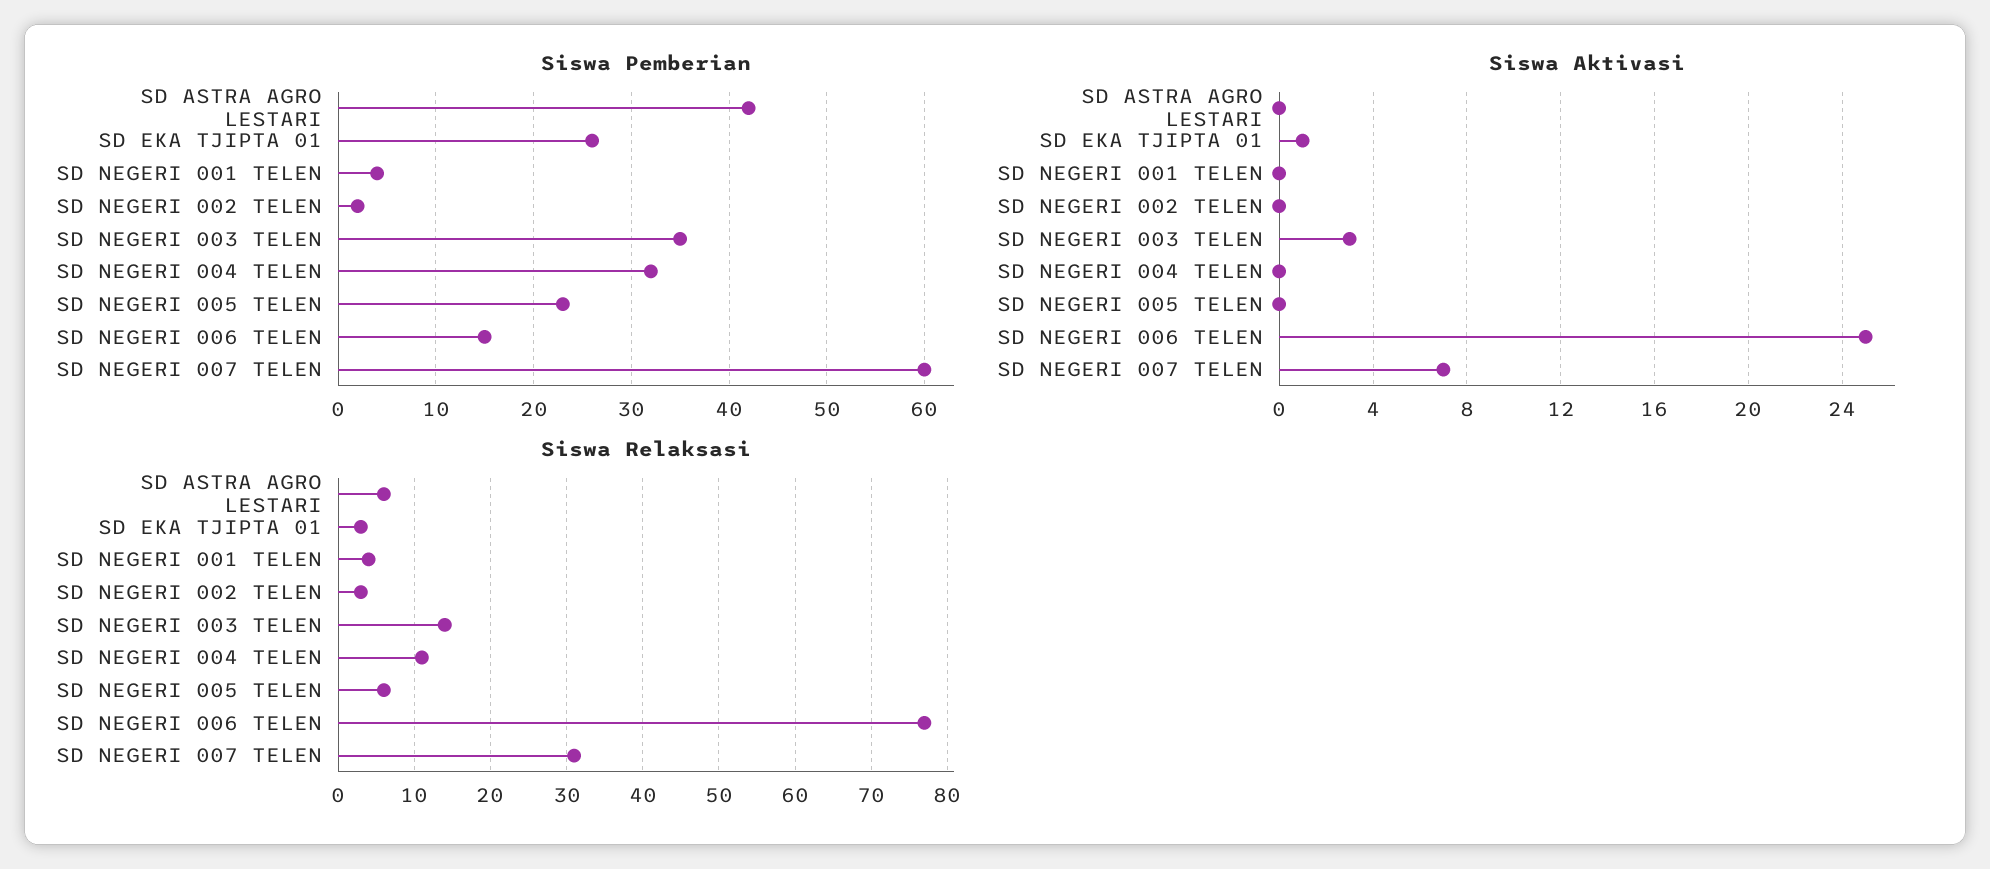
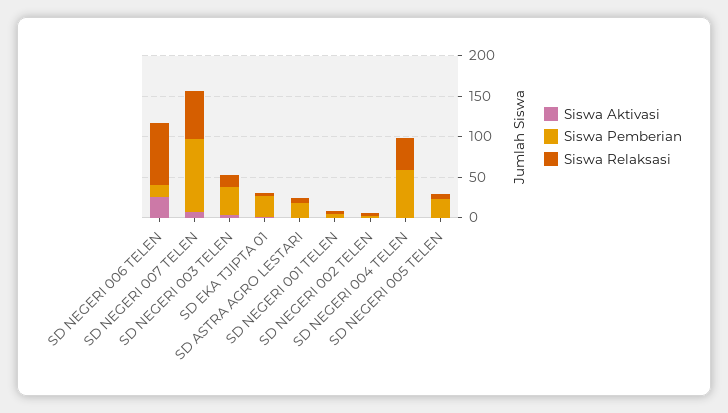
Siswa Pemberian, SD ASTRA AGRO LESTARI: 42 -> 20
Siswa Pemberian, SD NEGERI 004 TELEN: 32 -> 60
Siswa Pemberian, SD NEGERI 007 TELEN: 60 -> 90
Siswa Relaksasi, SD NEGERI 004 TELEN: 11 -> 40
Siswa Relaksasi, SD NEGERI 007 TELEN: 31 -> 60

